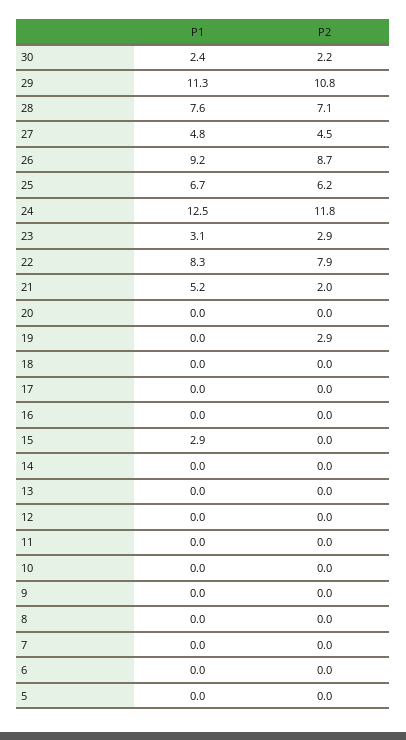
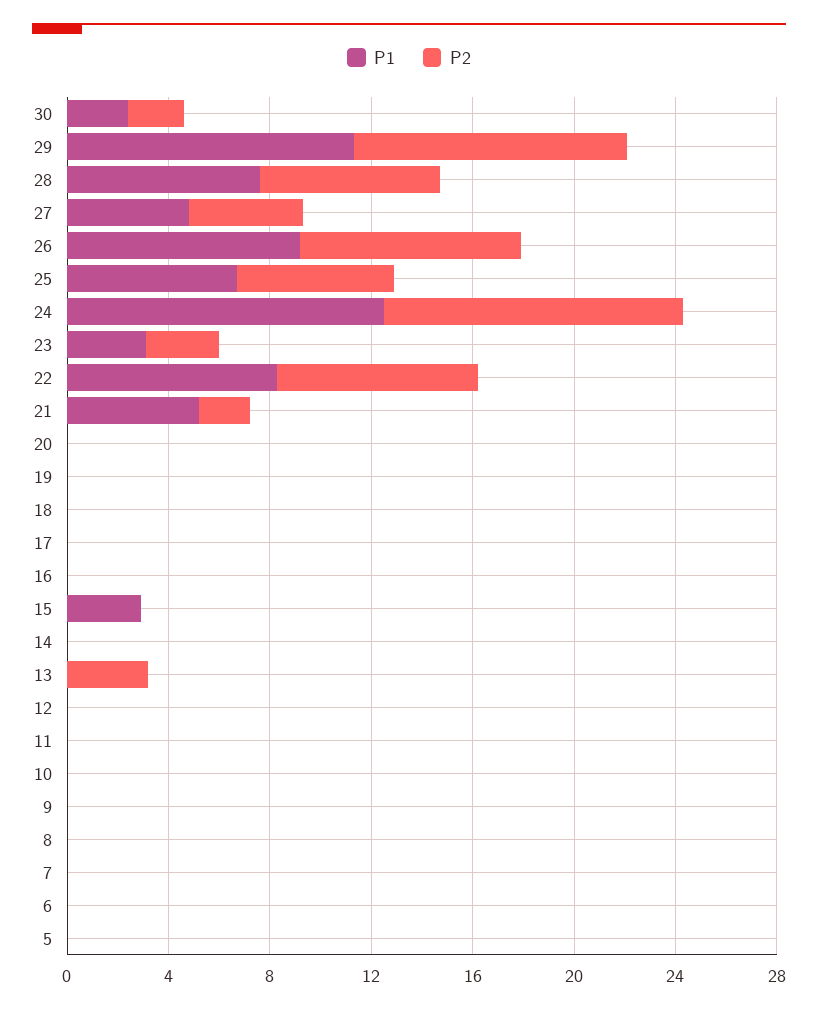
P2, 19: 2.9 -> 0
P2, 13: 0 -> 3

